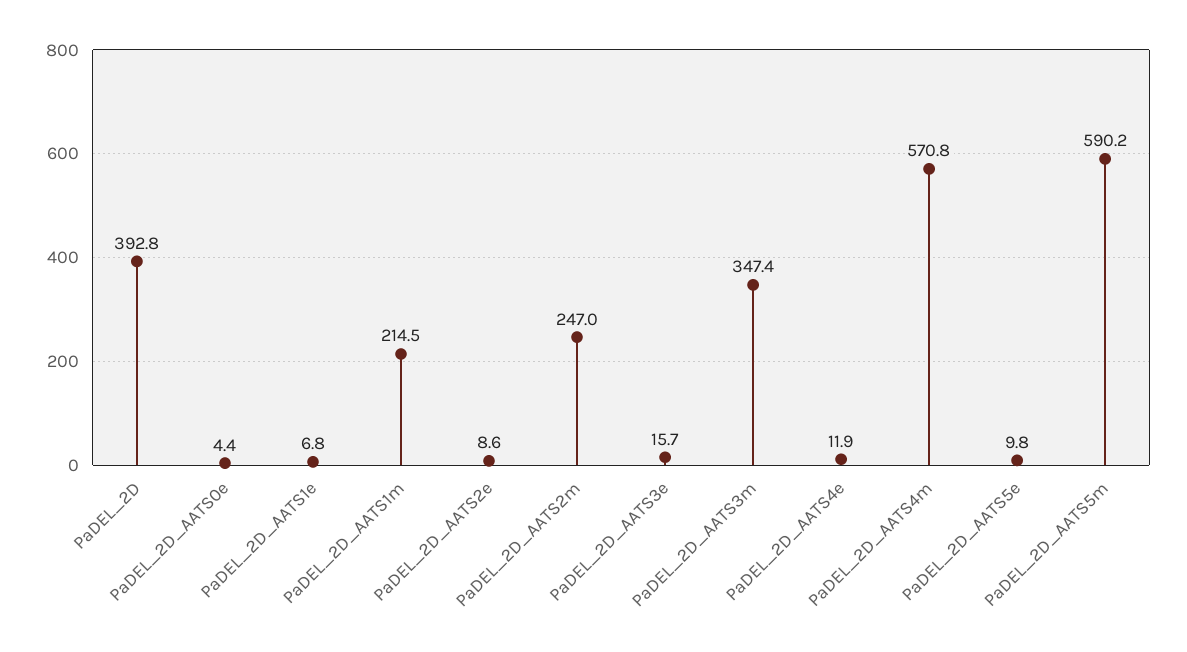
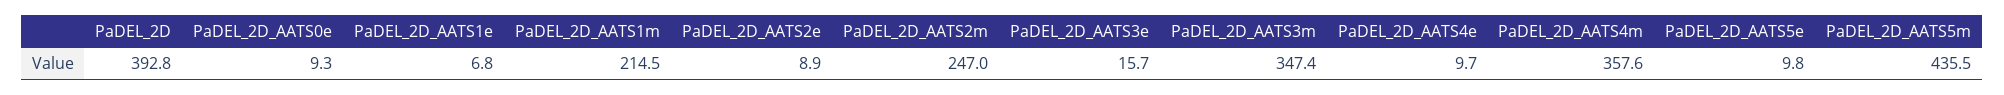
PaDEL_2D_AATS0e: 4.4 -> 9.3
PaDEL_2D_AATS2e: 8.6 -> 8.9
PaDEL_2D_AATS4e: 11.9 -> 9.7
PaDEL_2D_AATS4m: 570.8 -> 357.6
PaDEL_2D_AATS5m: 590.2 -> 435.5

